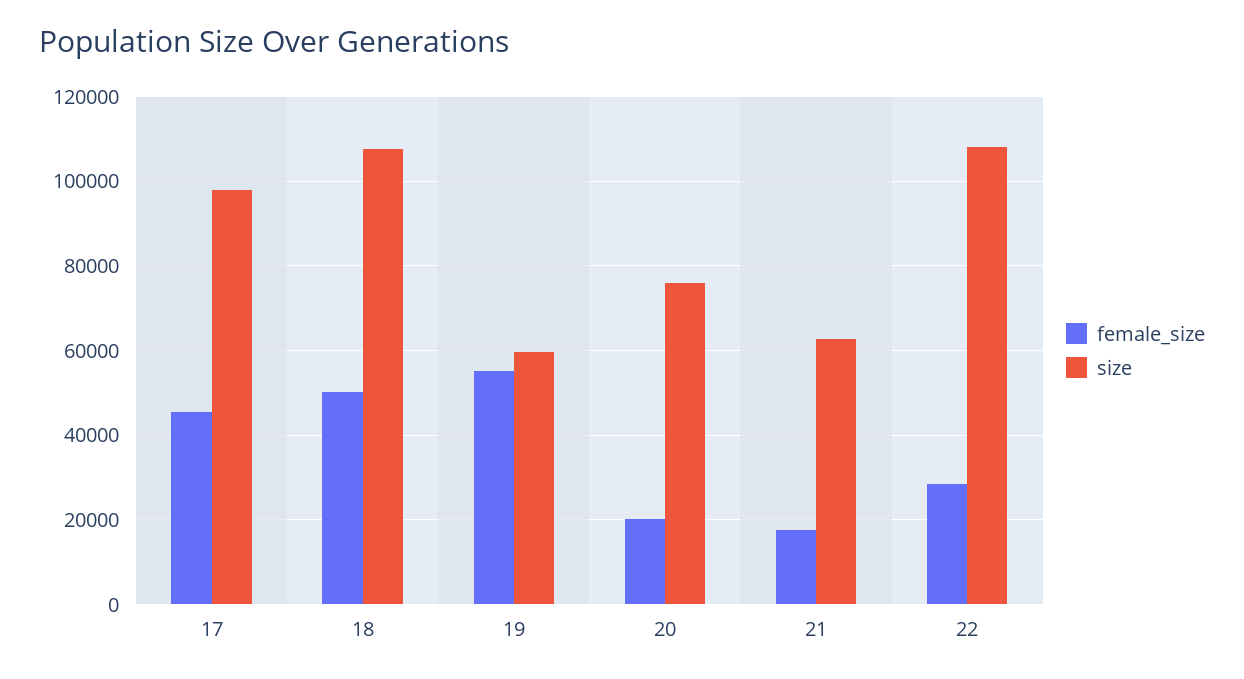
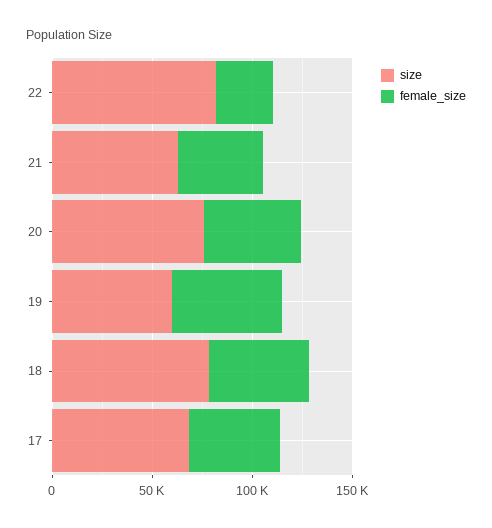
size, 17: 98000 -> 70000
size, 18: 108000 -> 80000
female_size, 20: 20000 -> 50000
female_size, 21: 18000 -> 40000
size, 22: 108000 -> 80000

